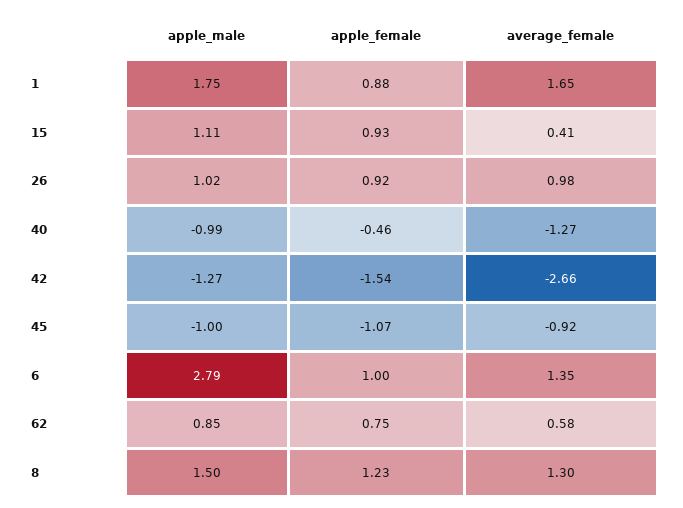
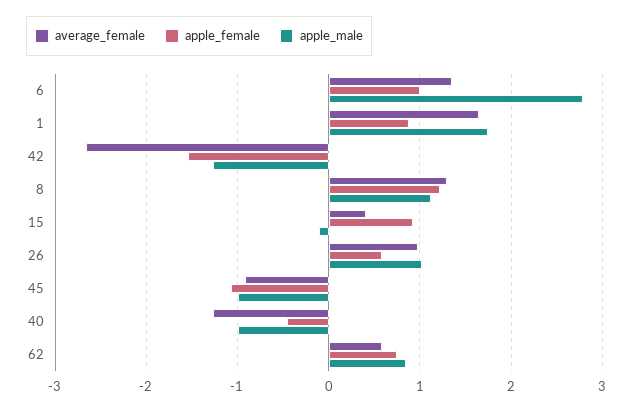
apple_male, 15: 1.11 -> -0.1
apple_female, 26: 0.92 -> 0.6
apple_male, 8: 1.5 -> 1.1

